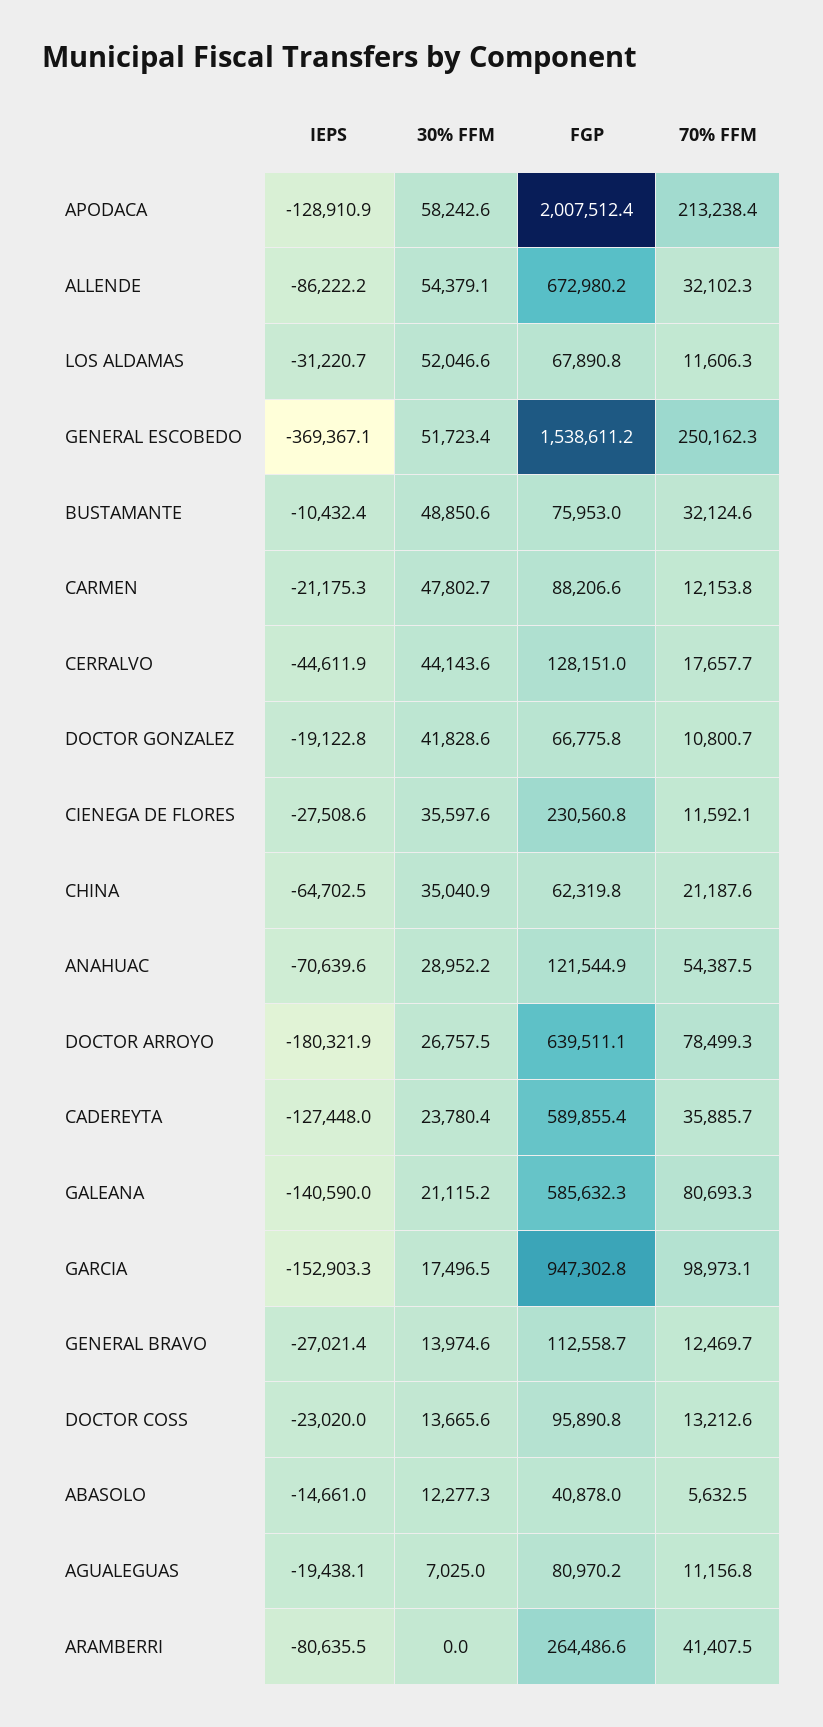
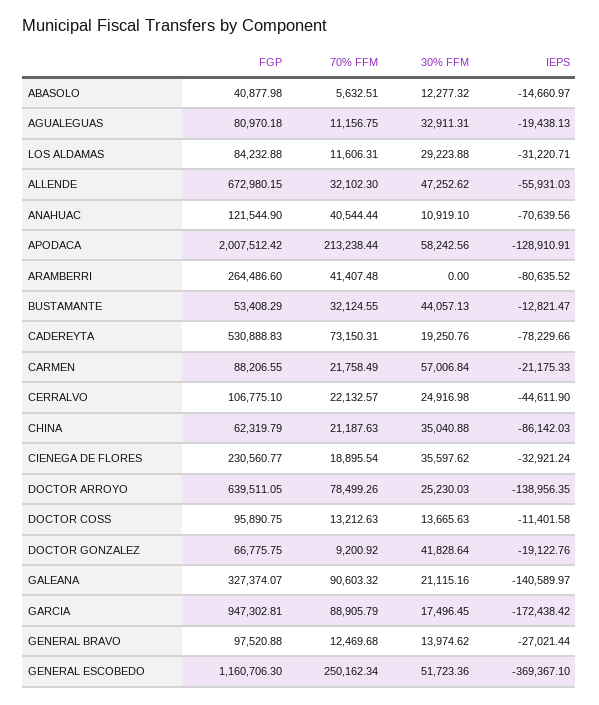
IEPS, ALLENDE: -86222.2 -> -55931.03
30% FFM, ALLENDE: 54379.1 -> 47252.62
30% FFM, LOS ALDAMAS: 52046.6 -> 29223.88
FGP, LOS ALDAMAS: 67890.8 -> 84232.88
FGP, GENERAL ESCOBEDO: 1538611.2 -> 1160706.3
IEPS, BUSTAMANTE: -10432.4 -> -12821.47
30% FFM, BUSTAMANTE: 48850.6 -> 44057.13
FGP, BUSTAMANTE: 75953 -> 53408.29
30% FFM, CARMEN: 47802.7 -> 57006.84
70% FFM, CARMEN: 12153.8 -> 21758.49
30% FFM, CERRALVO: 44143.6 -> 24916.98
FGP, CERRALVO: 128151 -> 106775.1
70% FFM, CERRALVO: 17657.7 -> 22132.57
70% FFM, DOCTOR GONZALEZ: 10800.7 -> 9200.92
IEPS, CIENEGA DE FLORES: -27508.6 -> -32921.24
70% FFM, CIENEGA DE FLORES: 11592.1 -> 18895.54
IEPS, CHINA: -64702.5 -> -86142.03
30% FFM, ANAHUAC: 28952.2 -> 10919.1
70% FFM, ANAHUAC: 54387.5 -> 40544.44
IEPS, DOCTOR ARROYO: -180321.9 -> -138956.35
30% FFM, DOCTOR ARROYO: 26757.5 -> 25230.03
IEPS, CADEREYTA: -127448 -> -78229.66
30% FFM, CADEREYTA: 23780.4 -> 19250.76
FGP, CADEREYTA: 589855.4 -> 530888.83
70% FFM, CADEREYTA: 35885.7 -> 73150.31
FGP, GALEANA: 585632.3 -> 327374.07
70% FFM, GALEANA: 80693.3 -> 90603.32
IEPS, GARCIA: -152903.3 -> -172438.42
70% FFM, GARCIA: 98973.1 -> 88905.79
FGP, GENERAL BRAVO: 112558.7 -> 97520.88
IEPS, DOCTOR COSS: -23020 -> -11401.58
30% FFM, AGUALEGUAS: 7025 -> 32911.31

